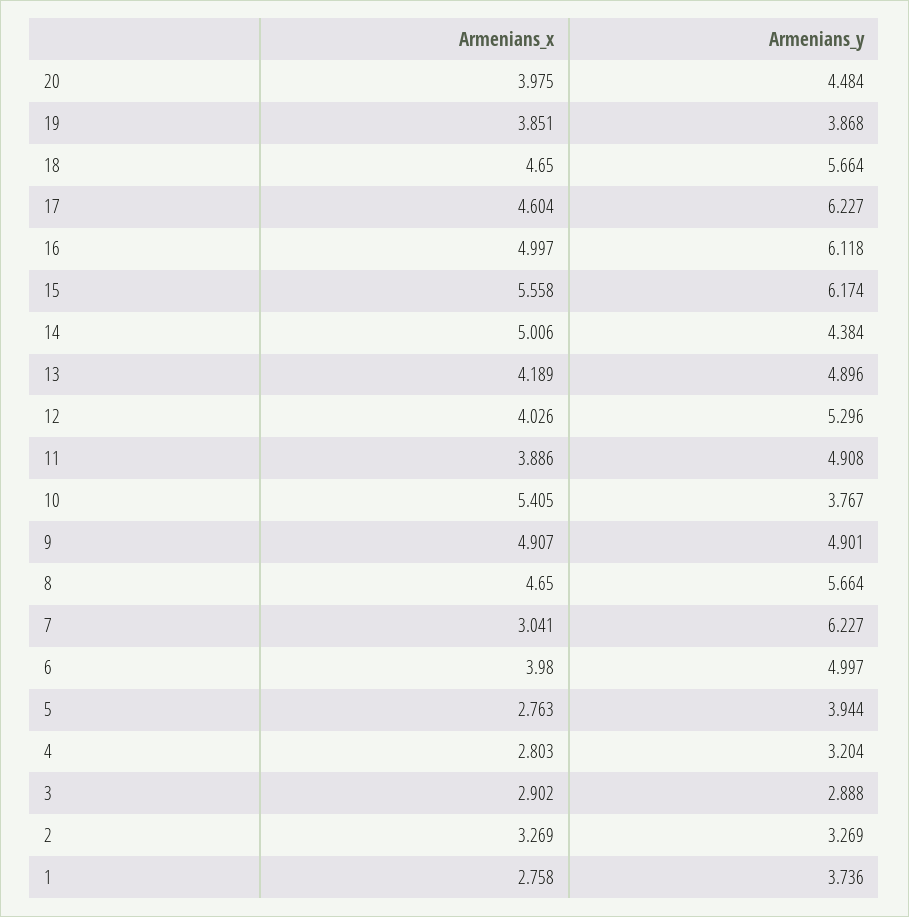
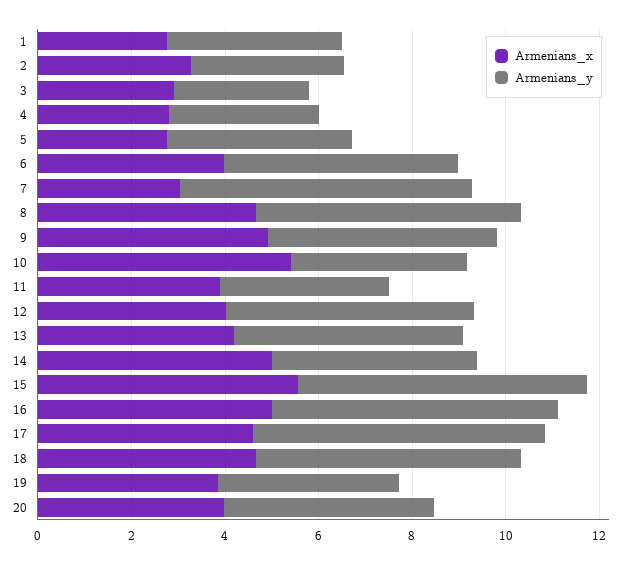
Armenians_y, 11: 4.908 -> 3.5

